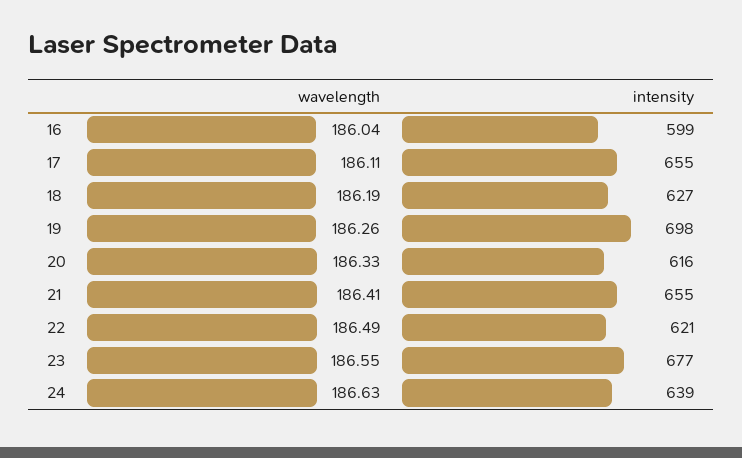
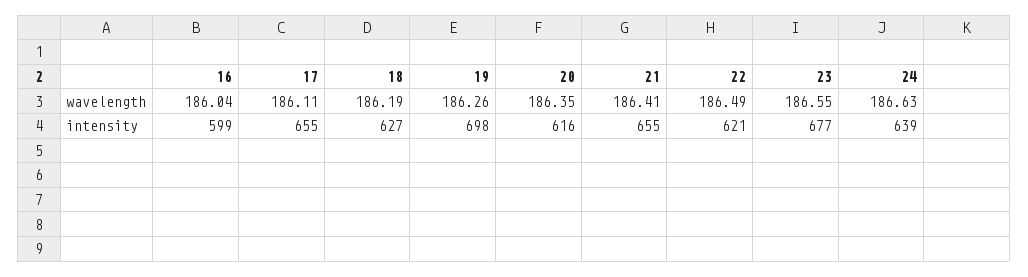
wavelength, 20: 186.33 -> 186.35

